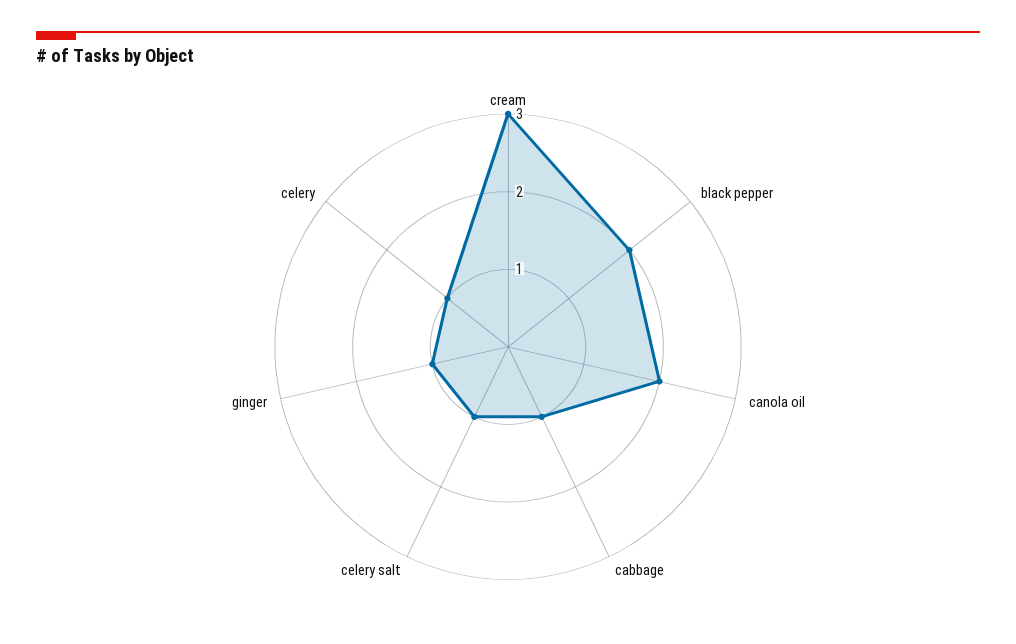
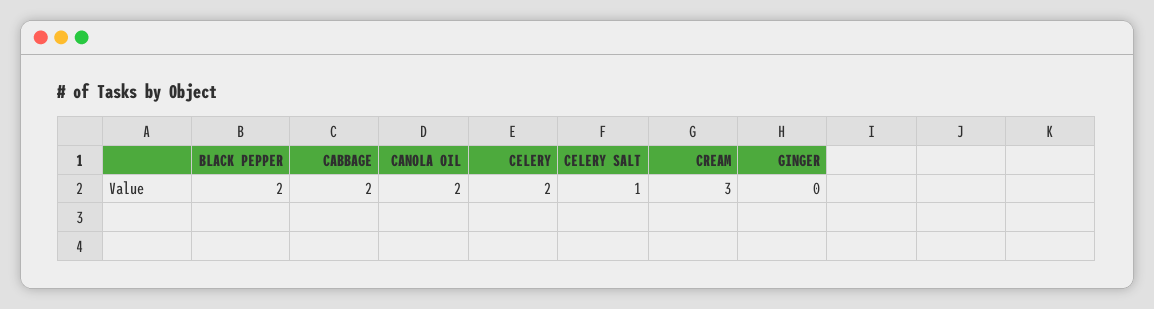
cabbage: 1 -> 2
ginger: 1 -> 0
celery: 1 -> 2

